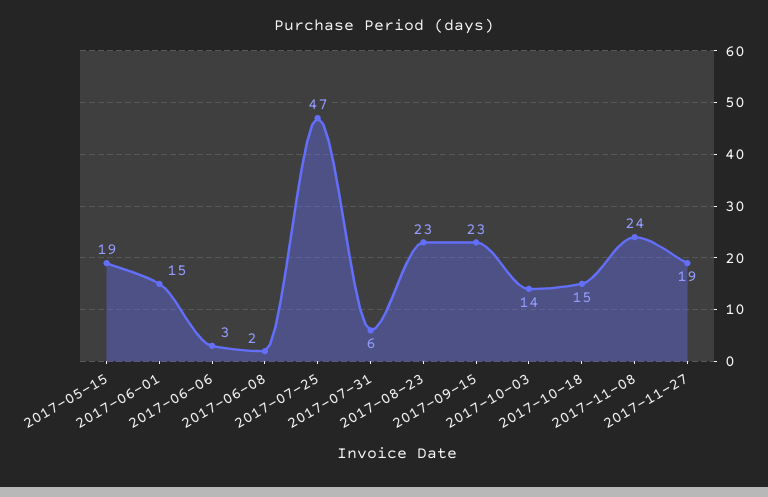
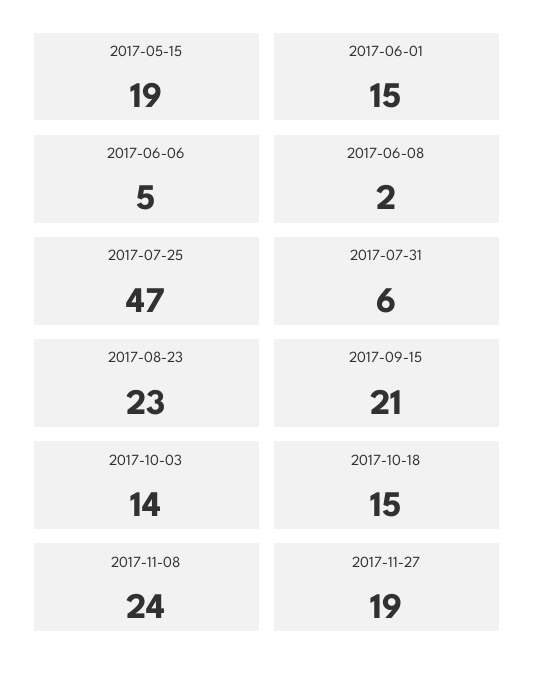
2017-06-06: 3 -> 5
2017-09-15: 23 -> 21

